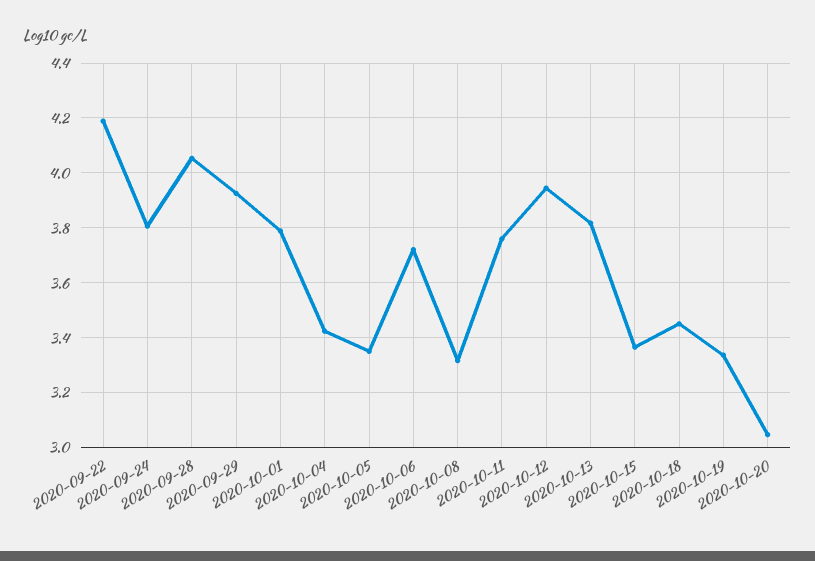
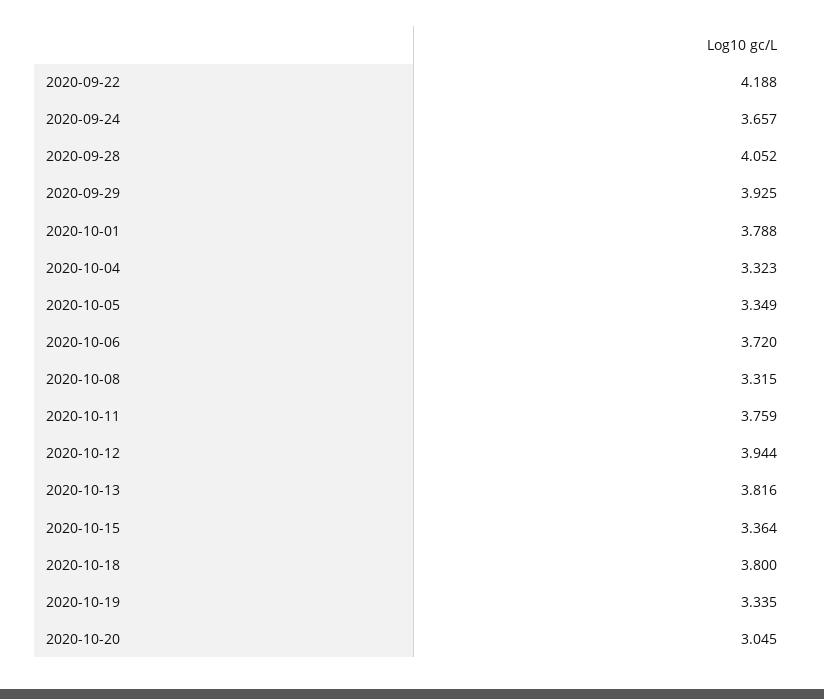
2020-09-24: 3.8 -> 3.657
2020-10-04: 3.425 -> 3.323
2020-10-18: 3.45 -> 3.8

